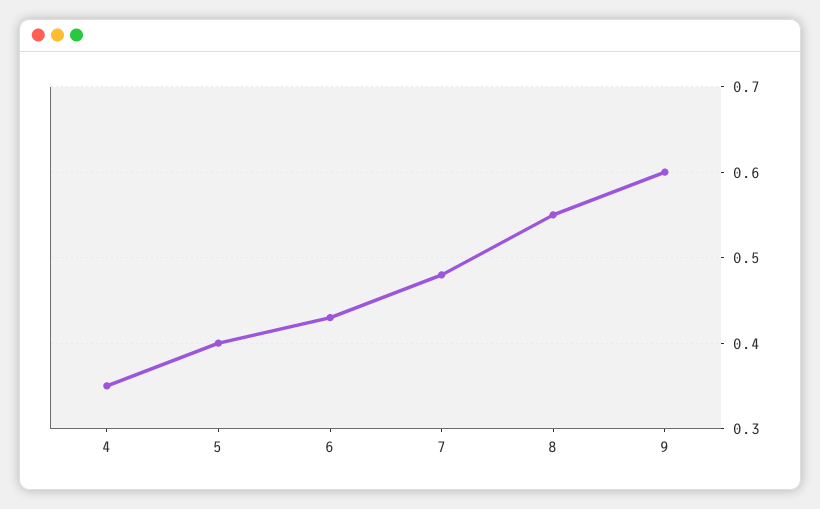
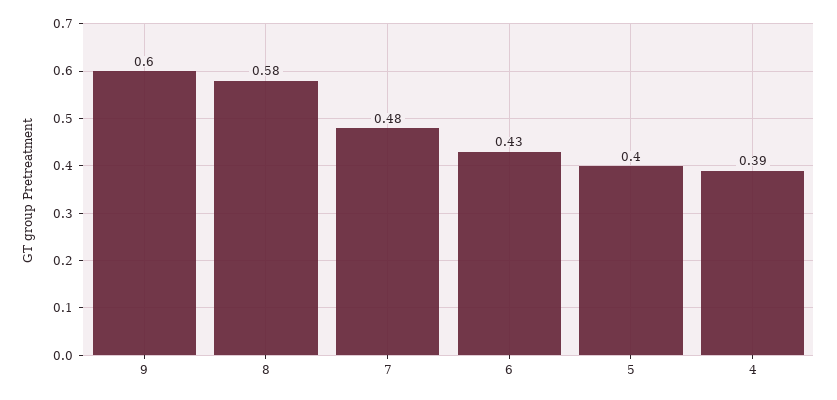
4: 0.35 -> 0.39
8: 0.55 -> 0.58

